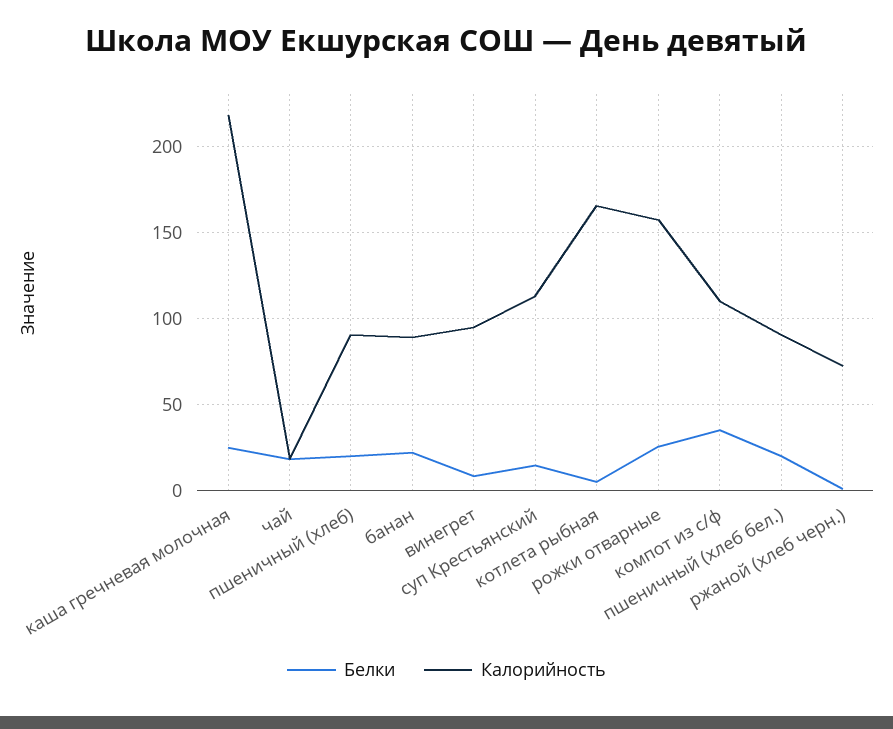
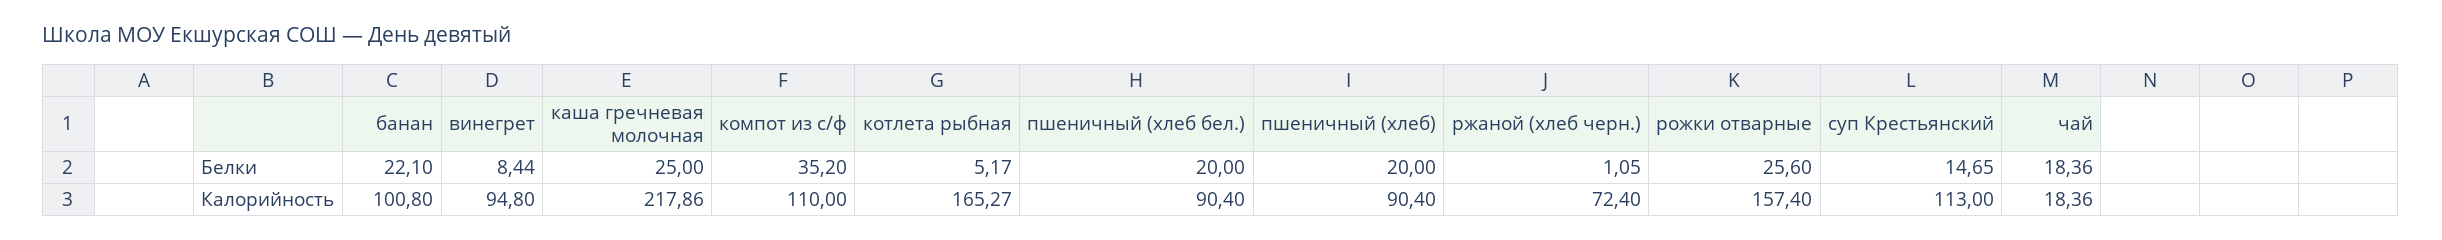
Калорийность, банан: 90 -> 100.8

